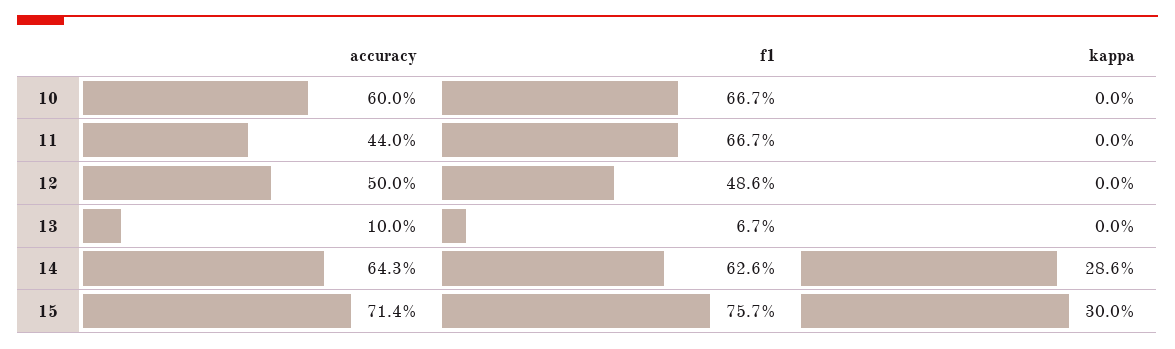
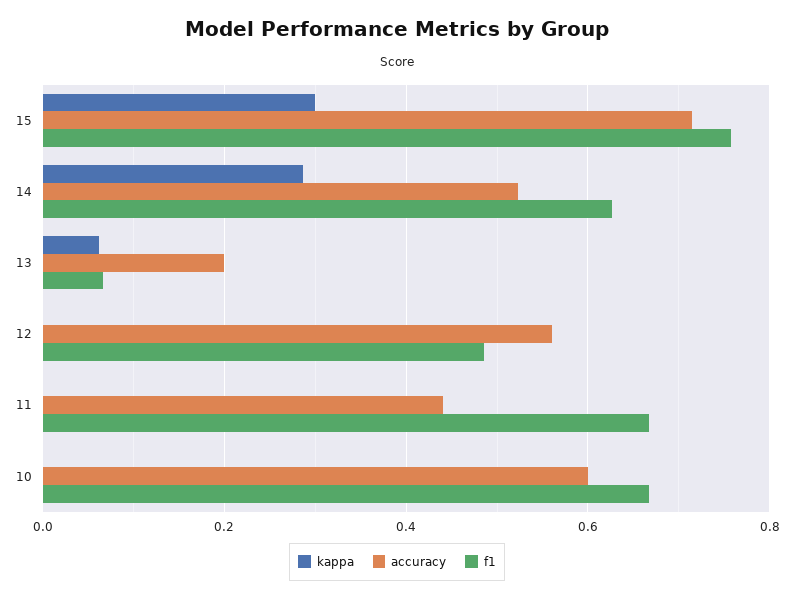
accuracy, 12: 0.5 -> 0.56
accuracy, 13: 0.1 -> 0.2
kappa, 13: 0 -> 0.06
accuracy, 14: 0.643 -> 0.52

